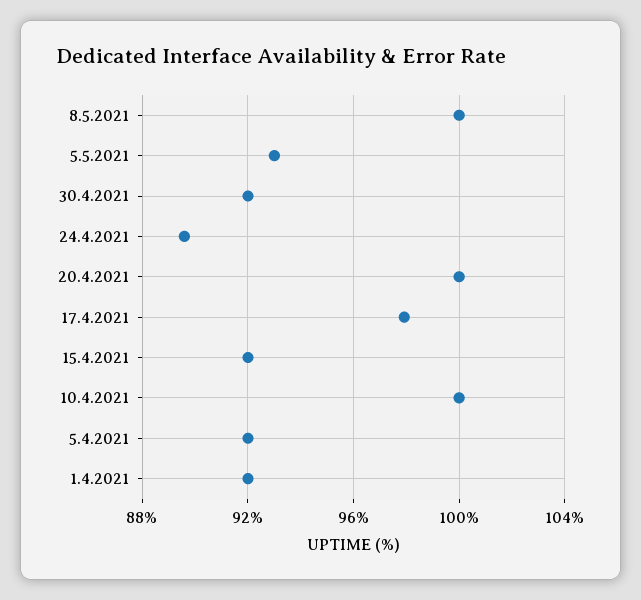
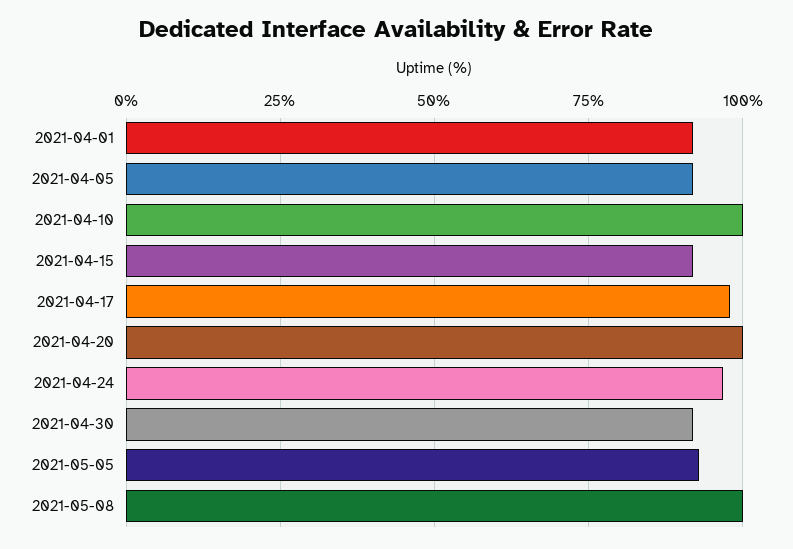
24.4.2021: 89.5 -> 97.5

